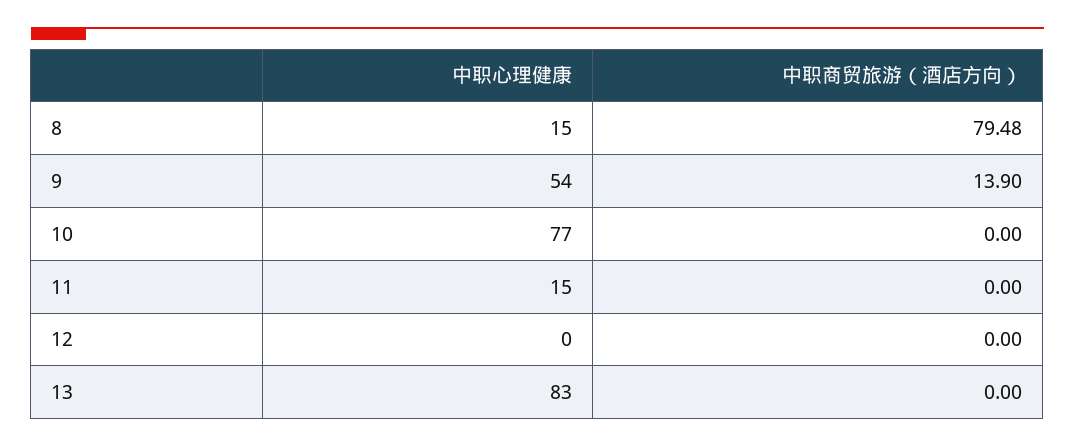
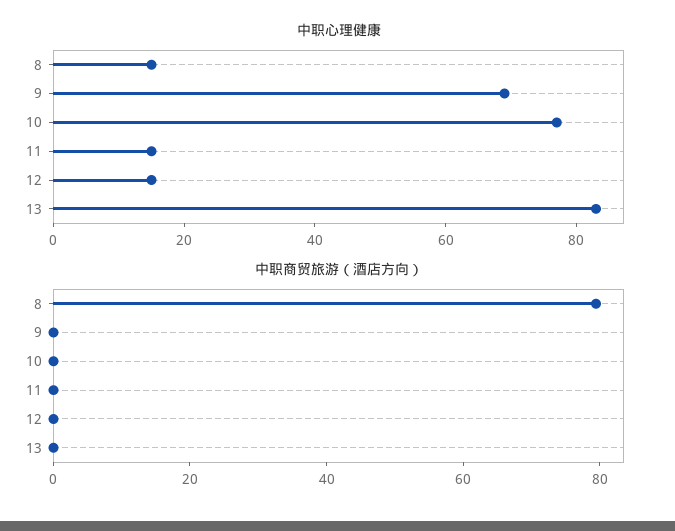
中职心理健康, 9: 54 -> 70
中职商贸旅游（酒店方向）, 9: 13.9 -> 0
中职心理健康, 12: 0 -> 15

